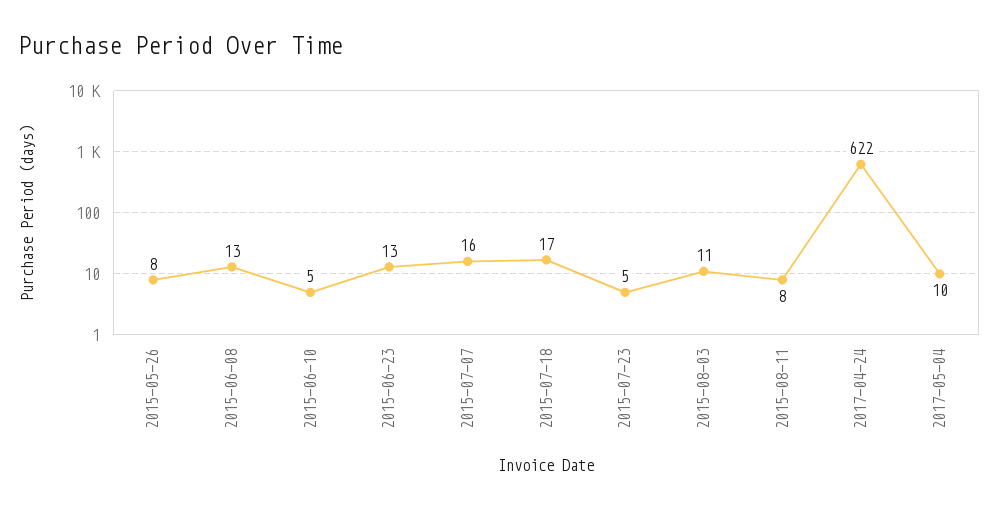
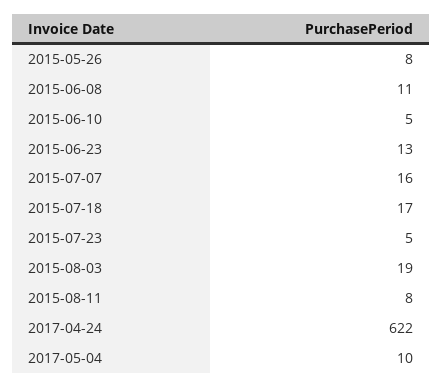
2015-06-08: 13 -> 11
2015-08-03: 11 -> 19

